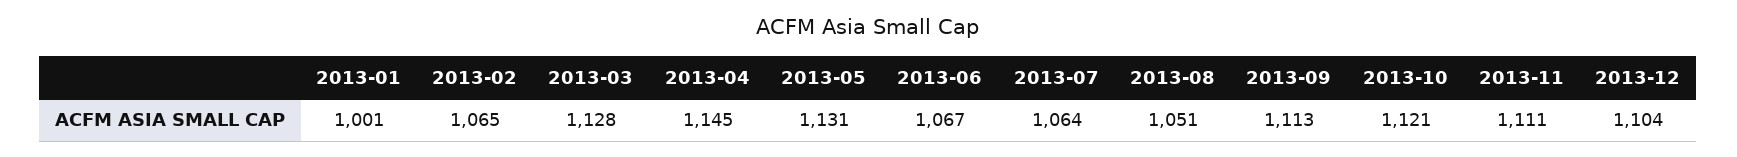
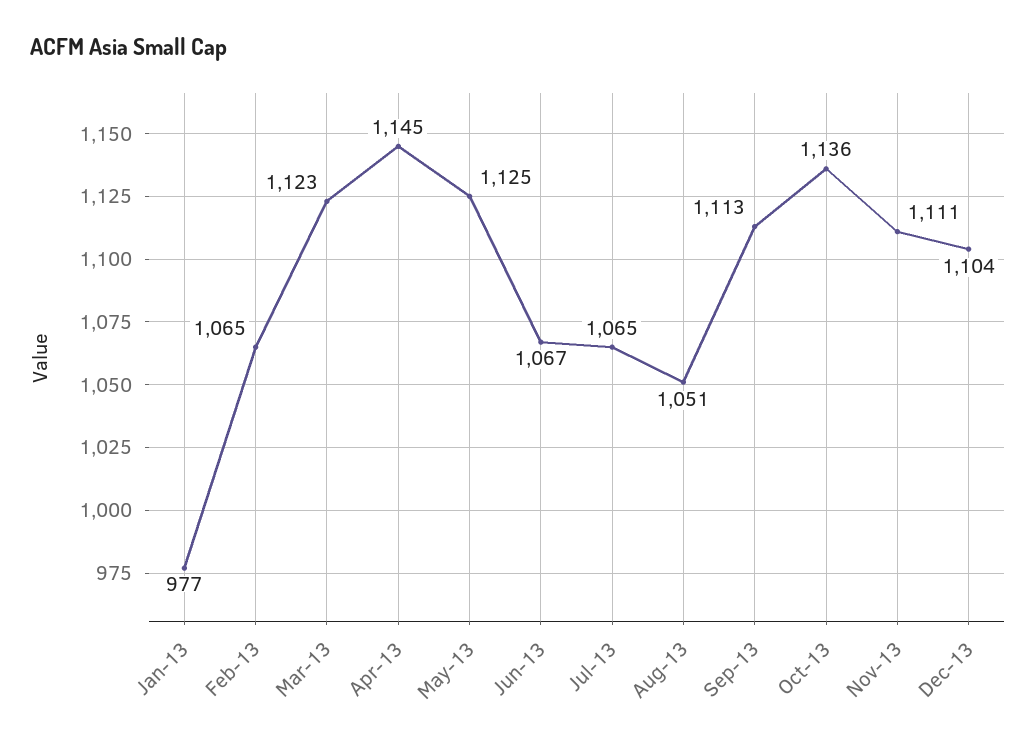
2013-01: 1001 -> 977
2013-03: 1128 -> 1123
2013-05: 1131 -> 1125
2013-07: 1064 -> 1065
2013-10: 1121 -> 1136

